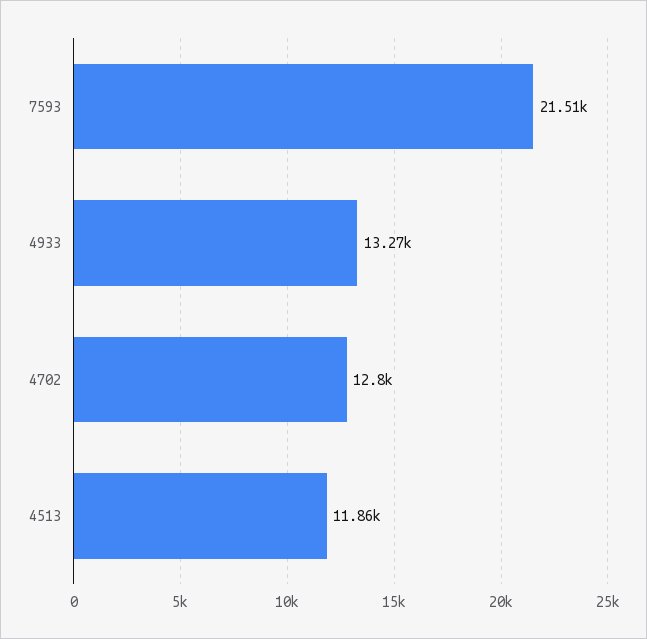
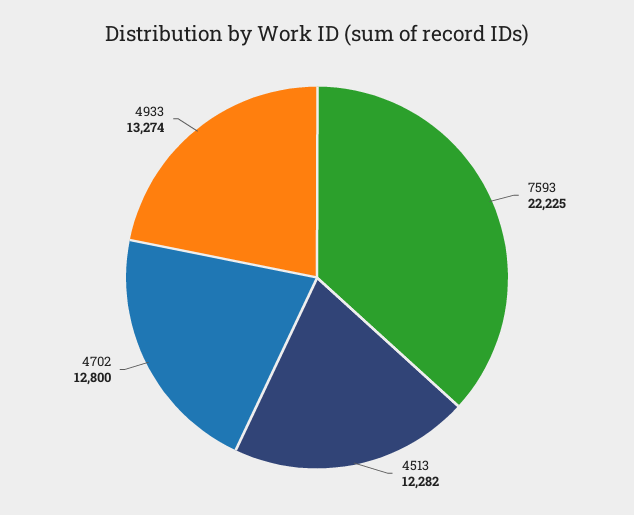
7593: 21510 -> 22225
4513: 11860 -> 12282

